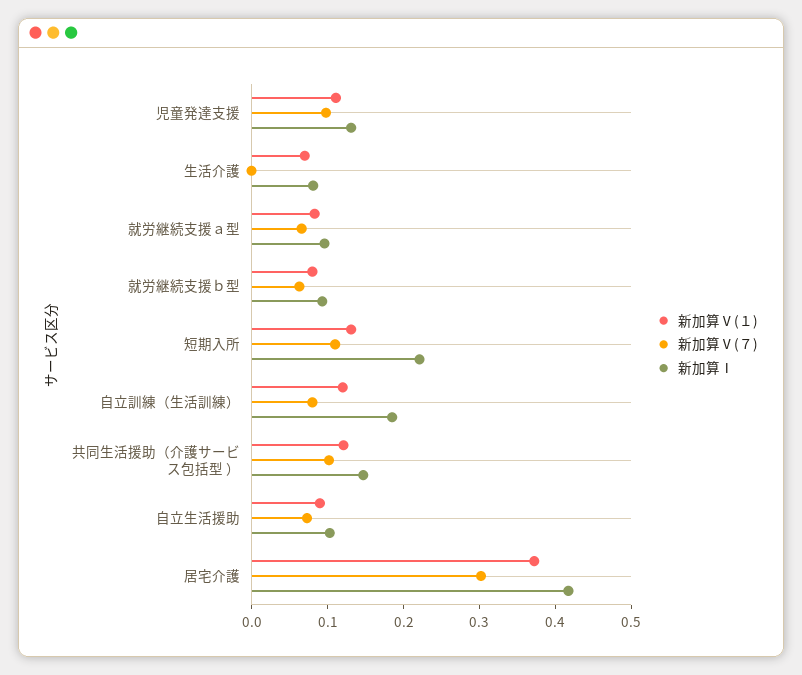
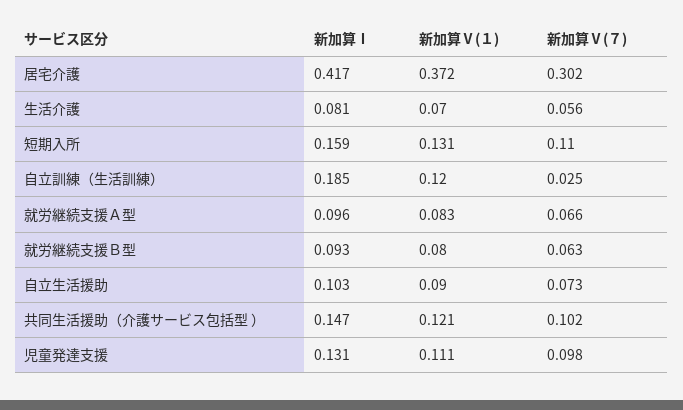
新加算Ⅴ(７), 生活介護: 0 -> 0.056
新加算Ⅰ, 短期入所: 0.22 -> 0.159
新加算Ⅴ(７), 自立訓練（生活訓練）: 0.08 -> 0.025

